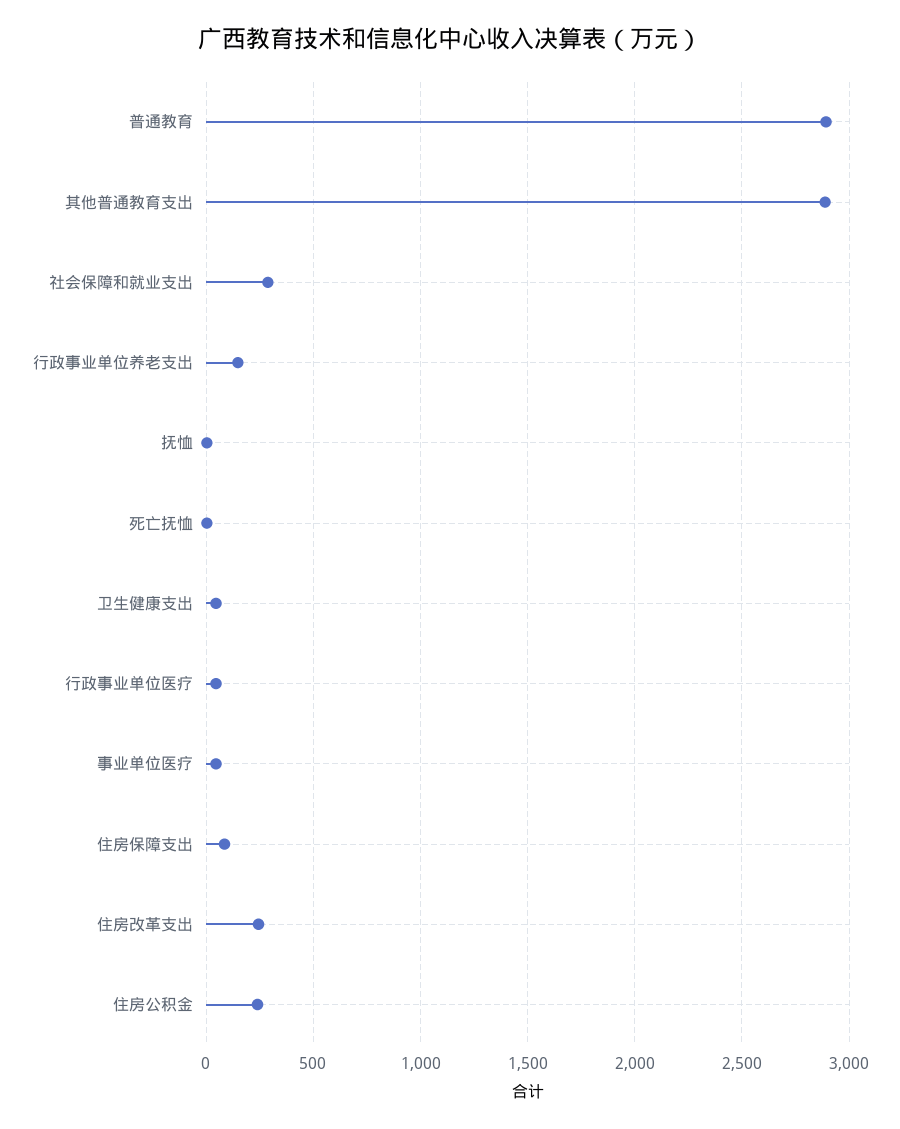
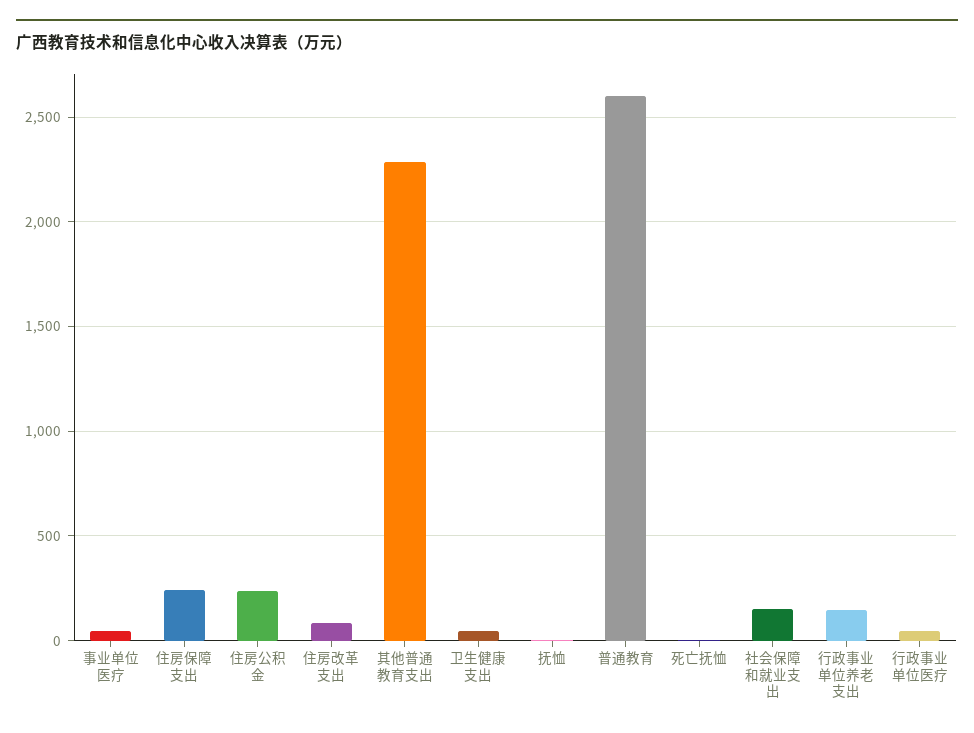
普通教育: 2900 -> 2600
其他普通教育支出: 2900 -> 2300
社会保障和就业支出: 300 -> 150
住房保障支出: 100 -> 250
住房改革支出: 250 -> 100

